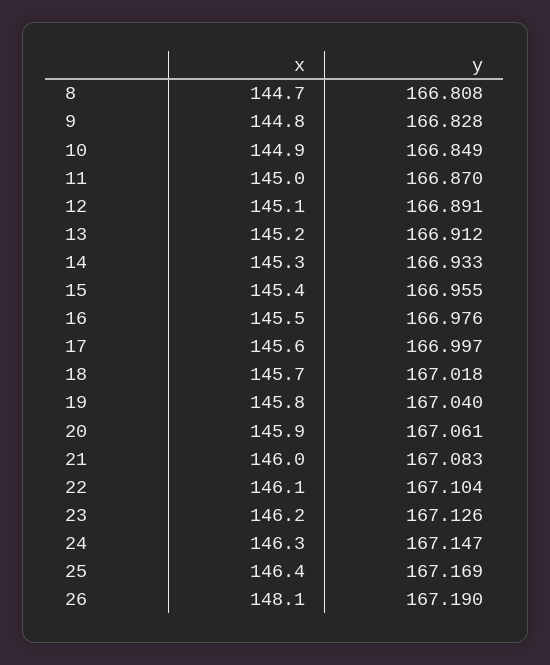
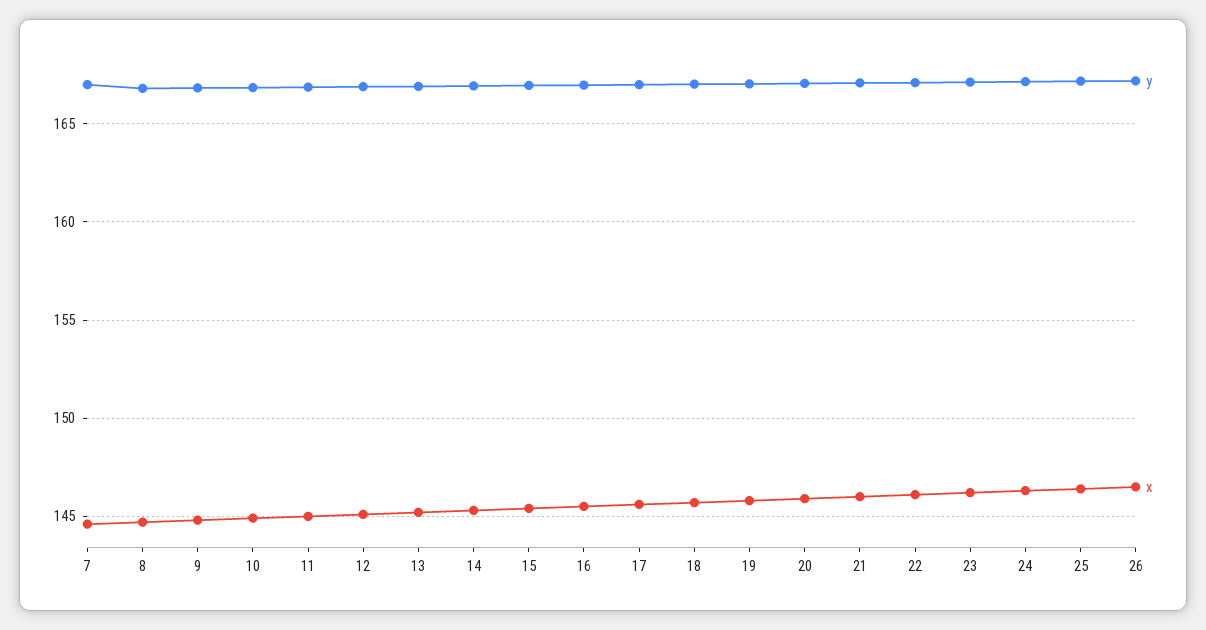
x, 26: 148.1 -> 146.5
y, 7: none -> 167
x, 7: none -> 144.5

